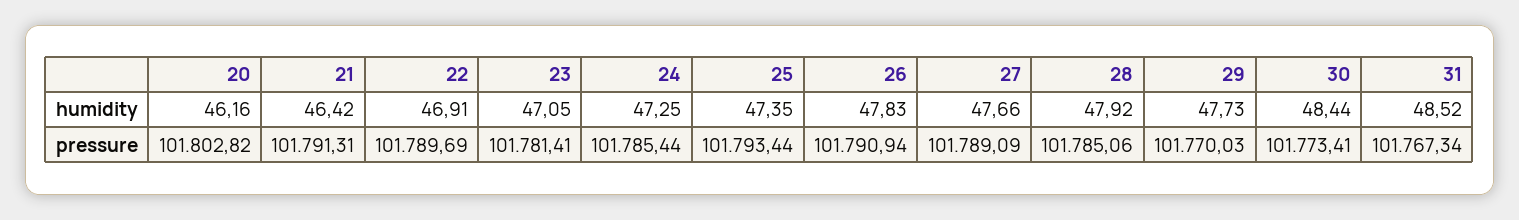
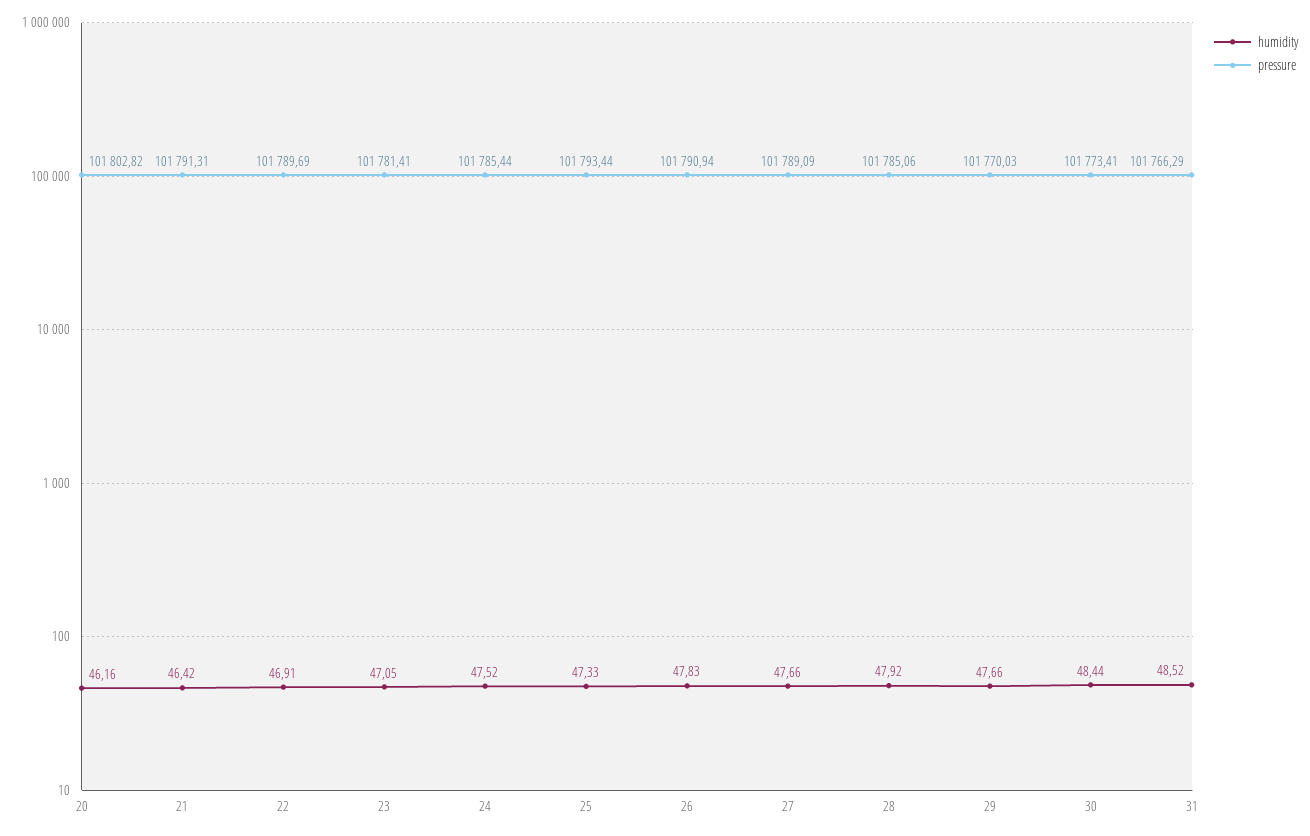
humidity, 24: 47.25 -> 47.52
humidity, 25: 47.35 -> 47.33
humidity, 29: 47.73 -> 47.66
pressure, 31: 101767.34 -> 101766.29

